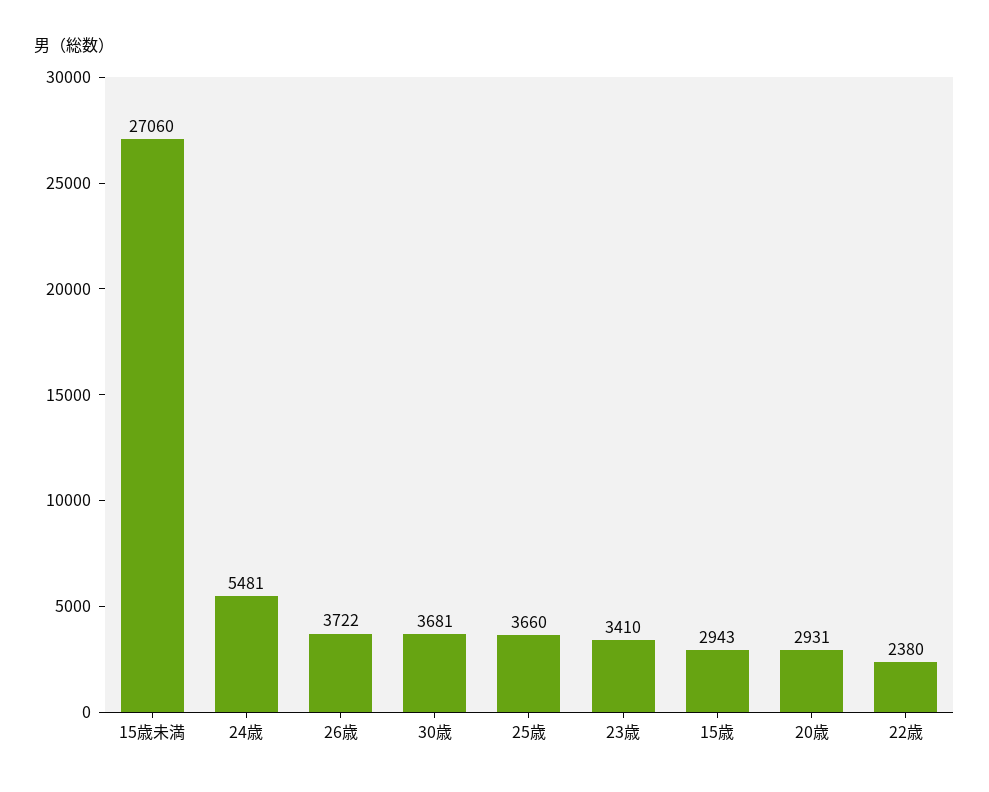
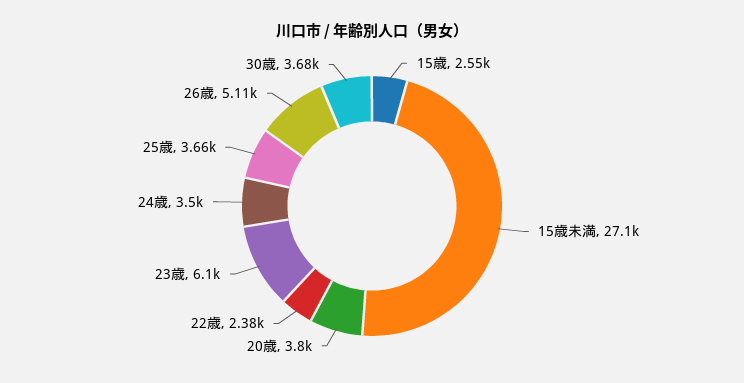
24歳: 5481 -> 3500
26歳: 3722 -> 5110
23歳: 3410 -> 6100
15歳: 2943 -> 2550
20歳: 2931 -> 3800

